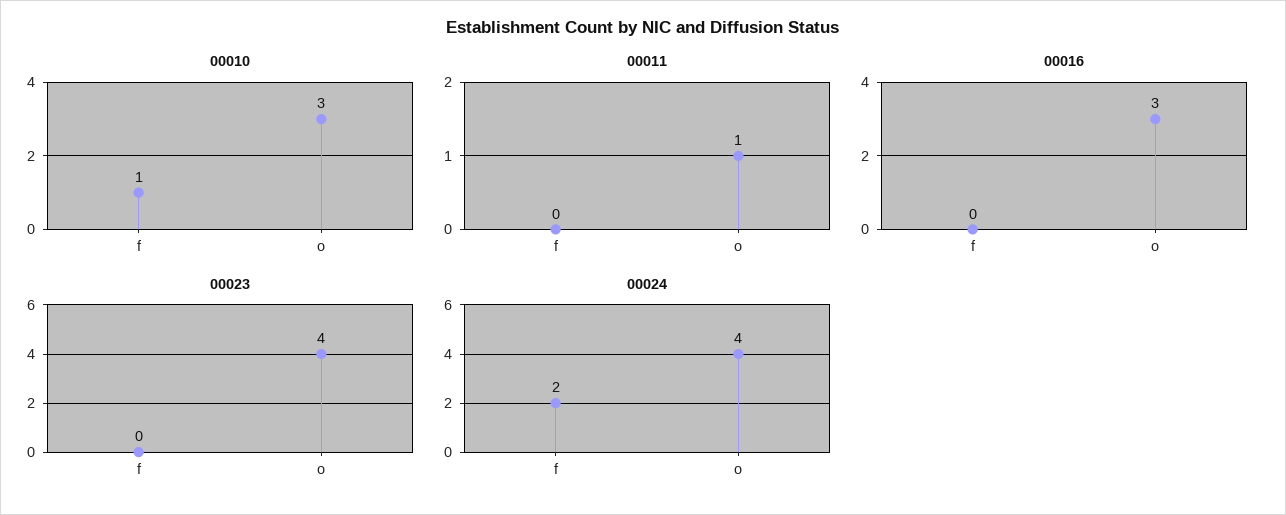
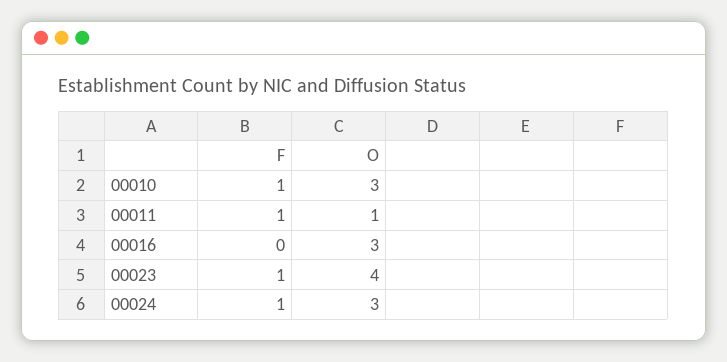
00011, f: 0 -> 1
00023, f: 0 -> 1
00024, f: 2 -> 1
00024, o: 4 -> 3

